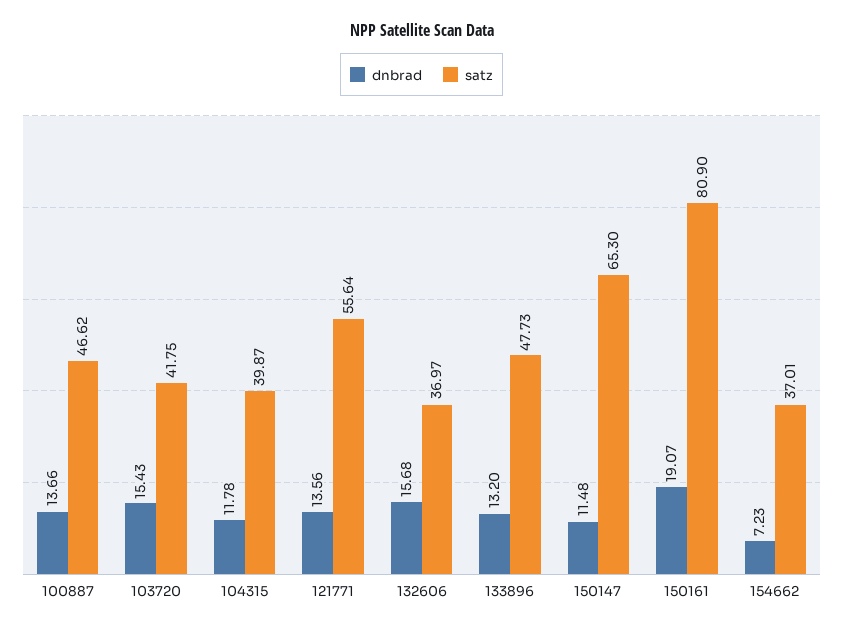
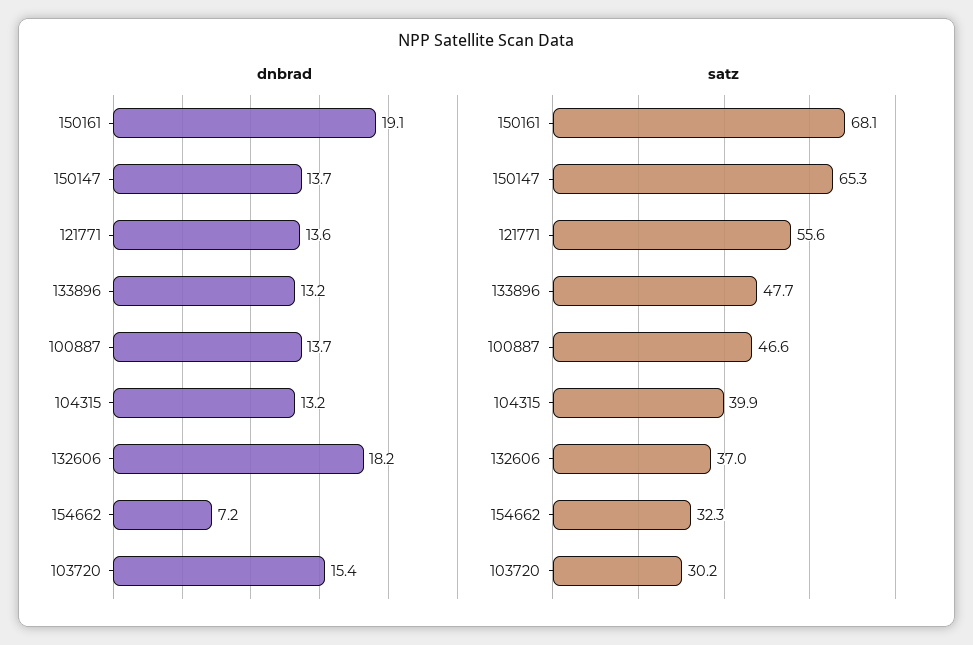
satz, 103720: 41.75 -> 30.2
dnbrad, 104315: 11.78 -> 13.2
dnbrad, 132606: 15.68 -> 18.2
dnbrad, 150147: 11.48 -> 13.7
satz, 150161: 80.9 -> 68.1
satz, 154662: 37.01 -> 32.3

